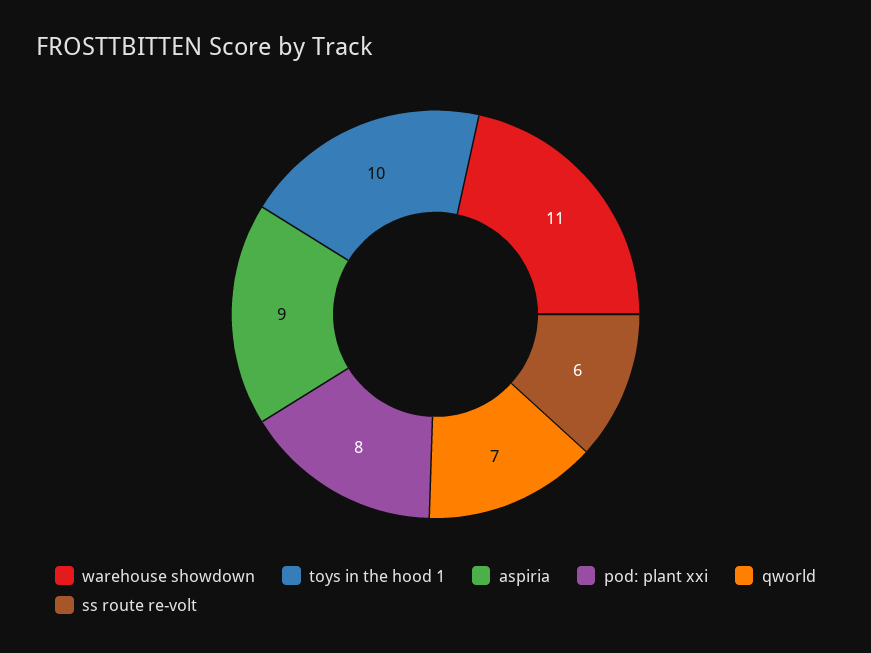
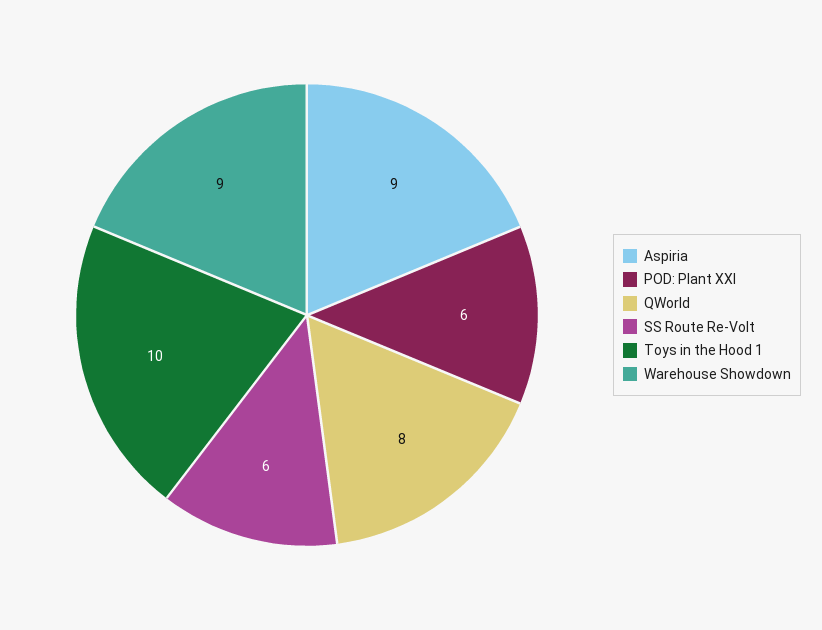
warehouse showdown: 11 -> 9
pod: plant xxi: 8 -> 6
qworld: 7 -> 8

